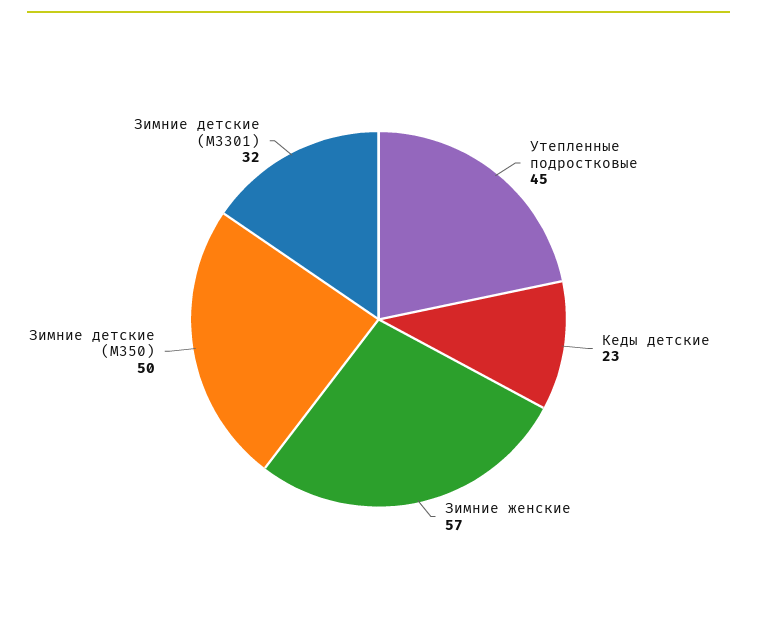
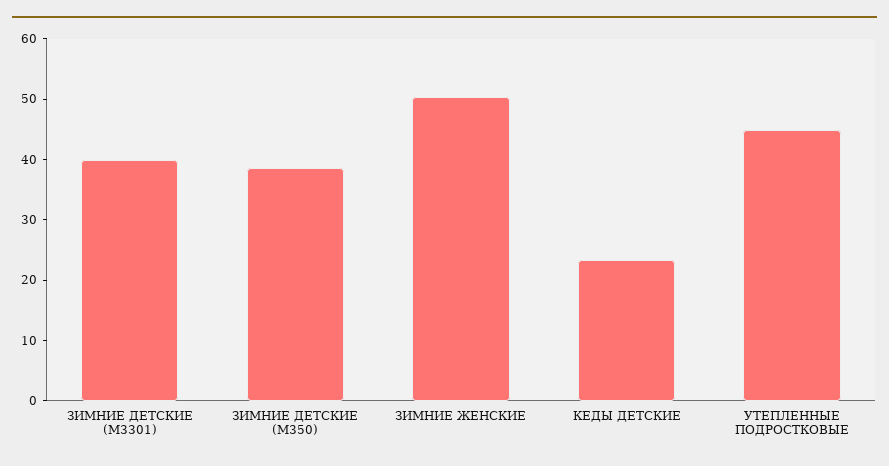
Зимние женские: 57 -> 50
Зимние детские (M350): 50 -> 38
Зимние детские (M3301): 32 -> 40

